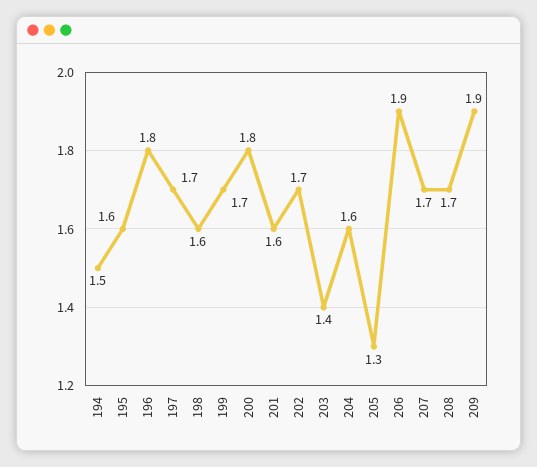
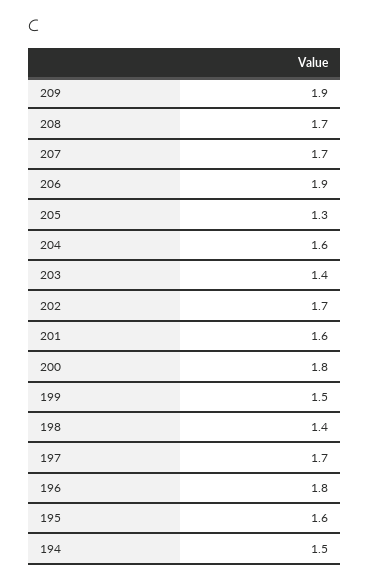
198: 1.6 -> 1.4
199: 1.7 -> 1.5

